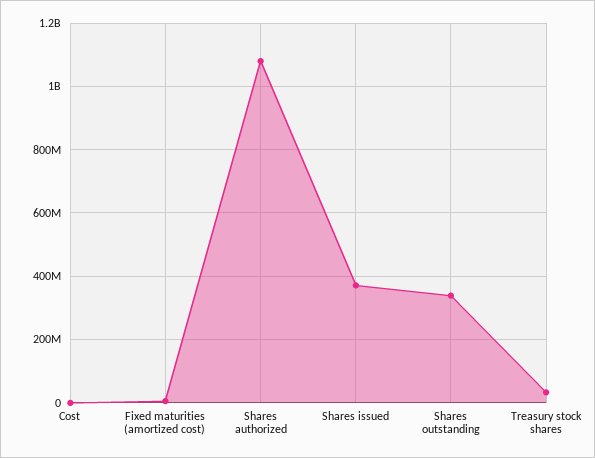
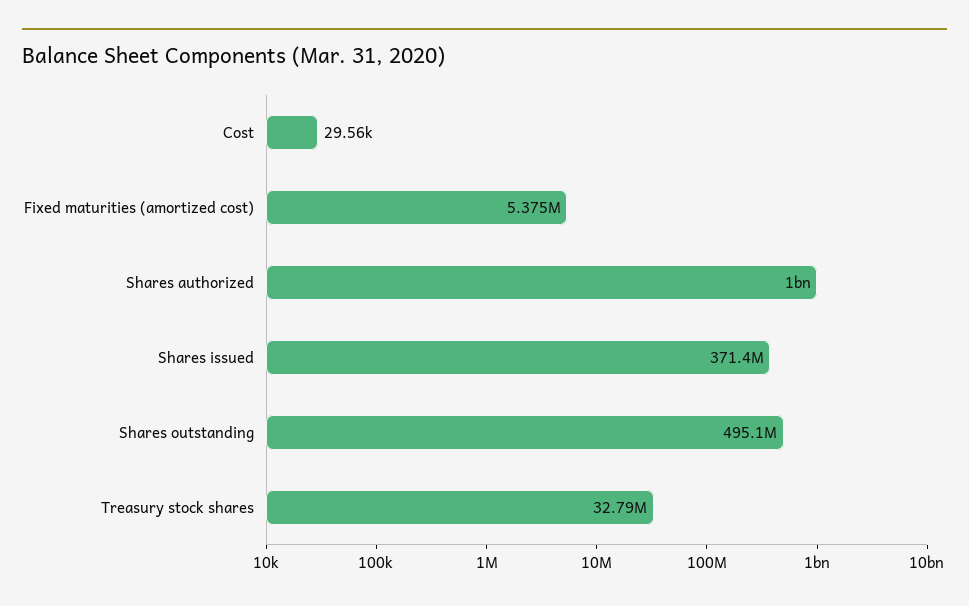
Shares authorized: 1080000000 -> 1000000000
Shares outstanding: 340000000 -> 495100000

